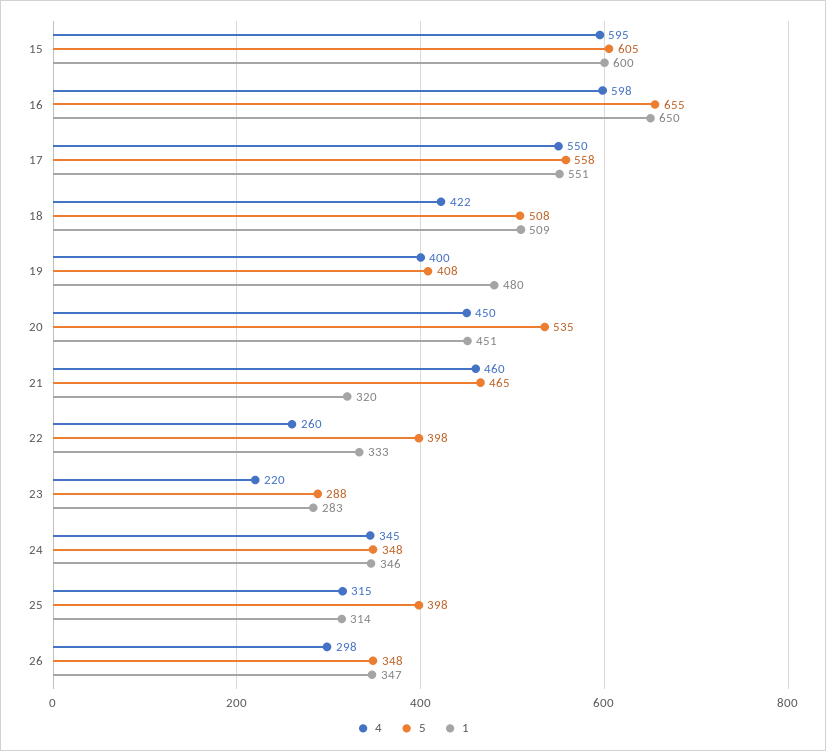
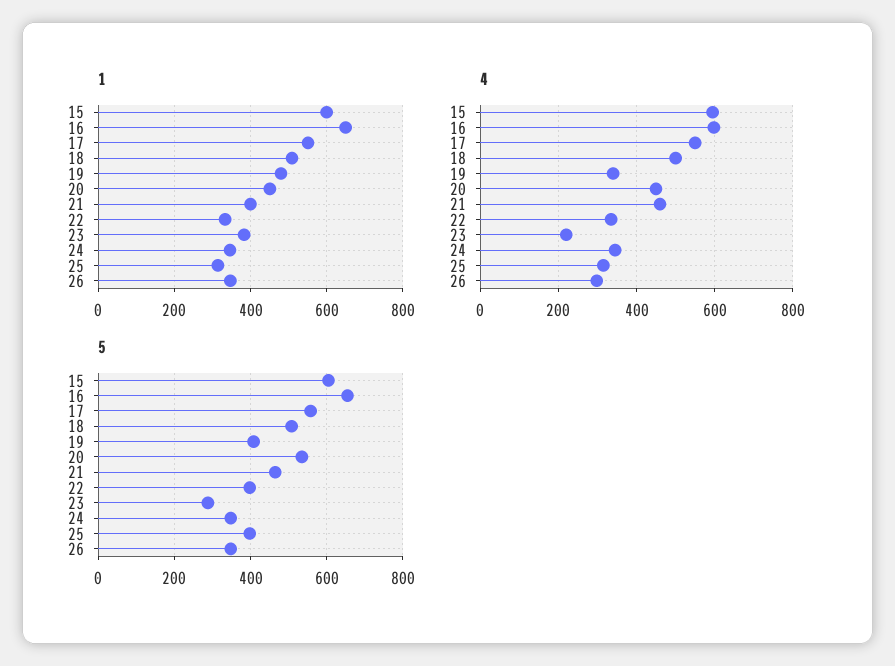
4, 18: 422 -> 500
4, 19: 400 -> 340
1, 21: 320 -> 400
4, 22: 260 -> 340
1, 23: 283 -> 380

